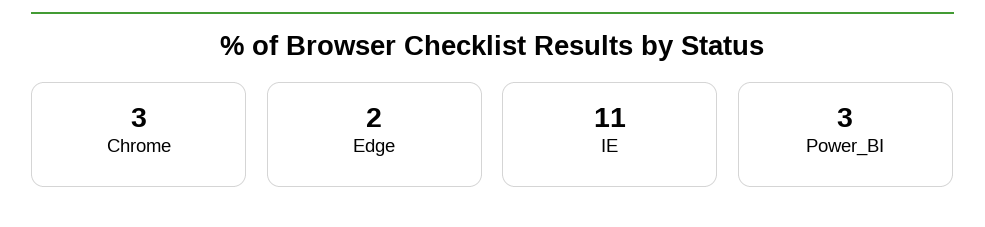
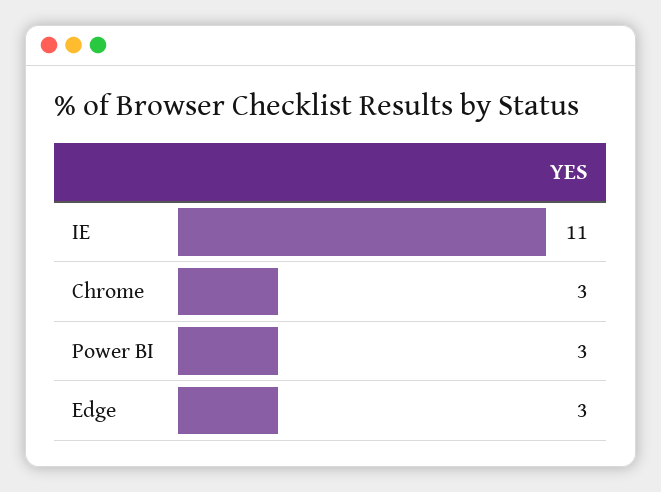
Edge: 2 -> 3

